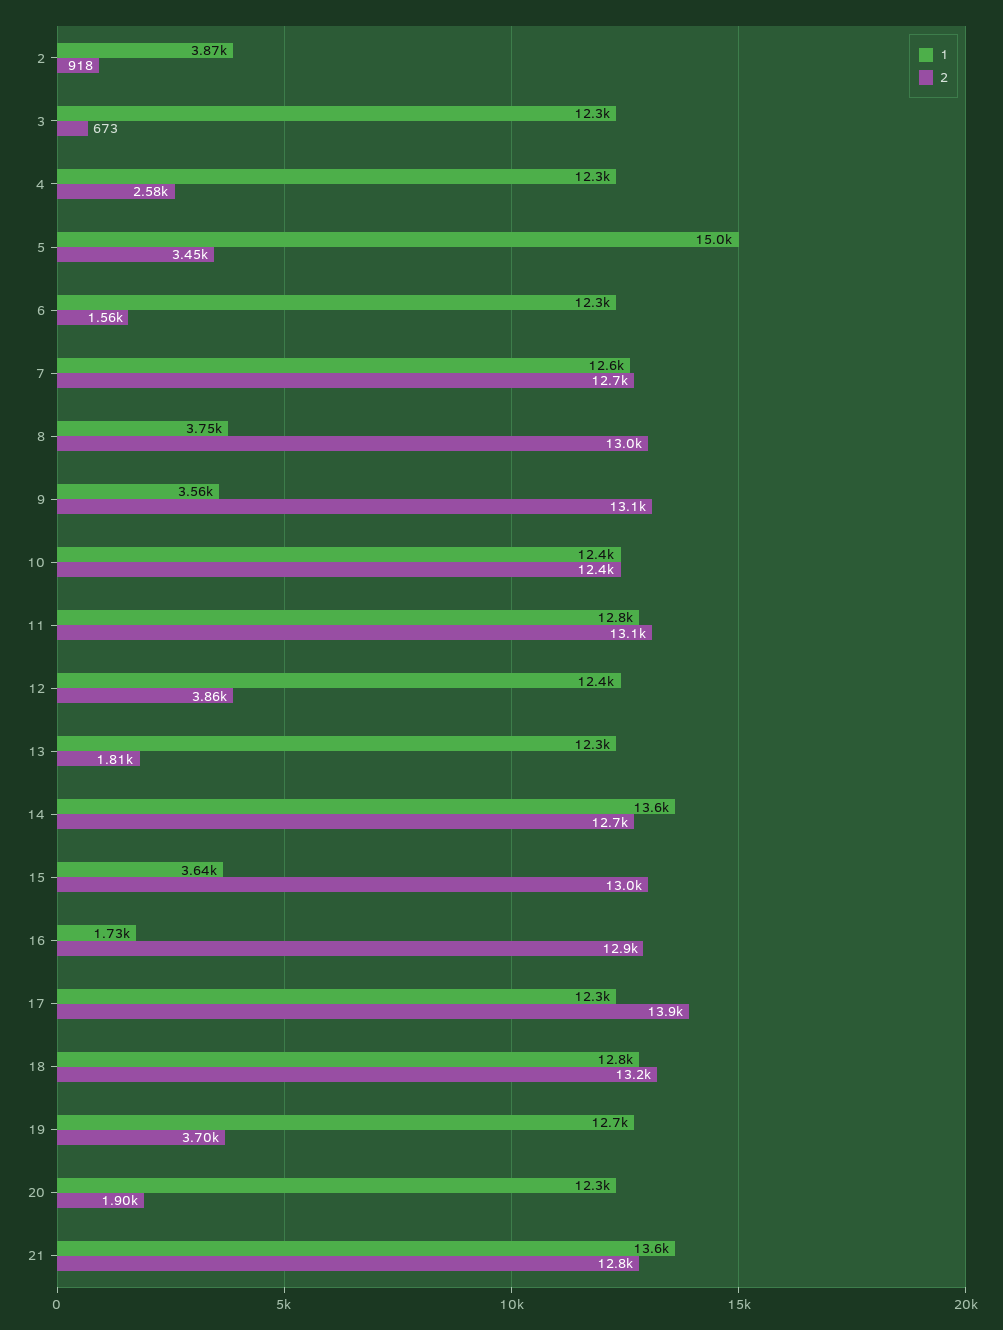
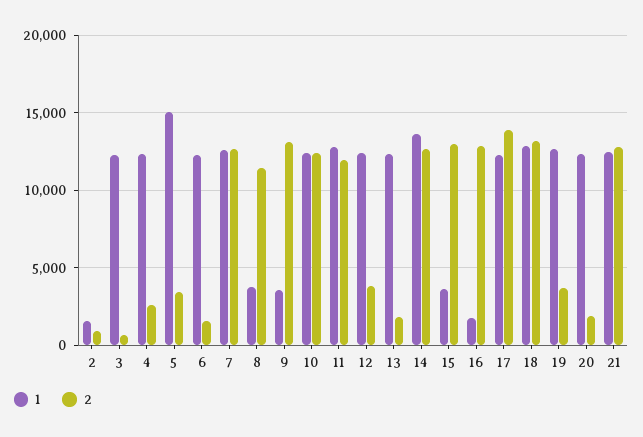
1, 2: 3870 -> 1500
2, 8: 13000 -> 11500
2, 11: 13100 -> 12000
1, 21: 13600 -> 12500

